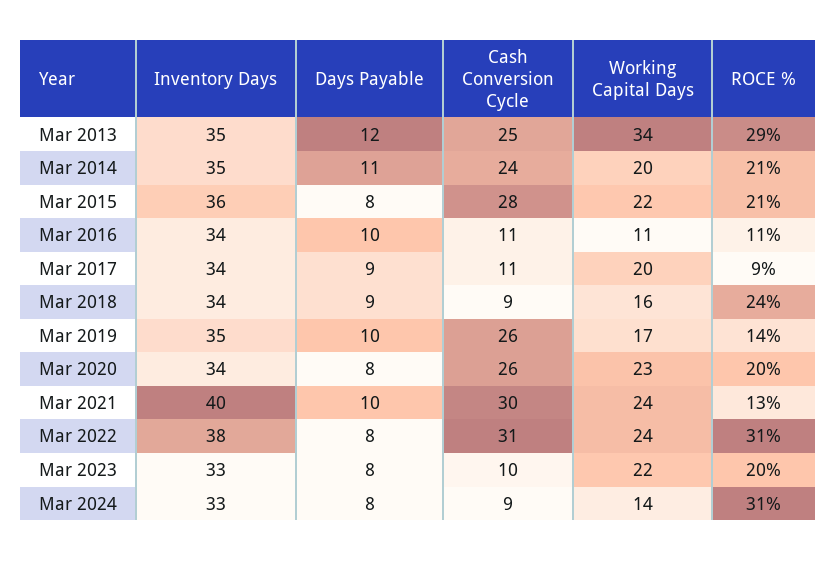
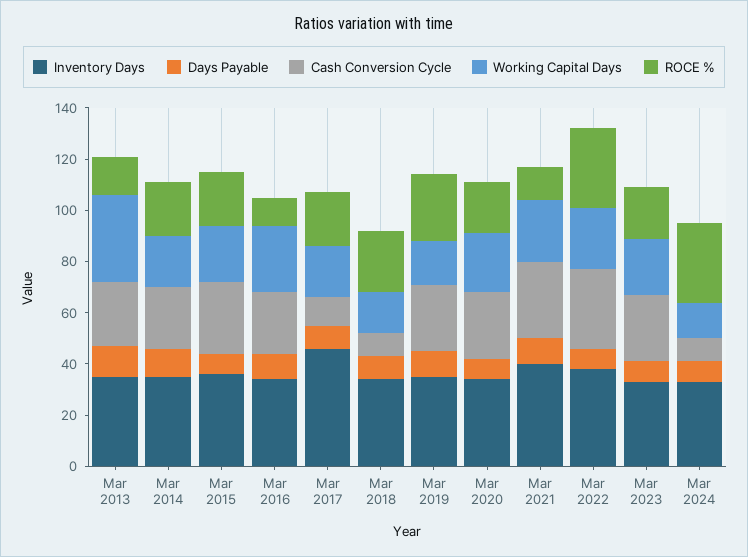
ROCE %, Mar 2013: 29 -> 15
Cash Conversion Cycle, Mar 2016: 11 -> 25
Working Capital Days, Mar 2016: 11 -> 25
Inventory Days, Mar 2017: 34 -> 45
ROCE %, Mar 2017: 9 -> 20
ROCE %, Mar 2019: 14 -> 25
Cash Conversion Cycle, Mar 2023: 10 -> 25

